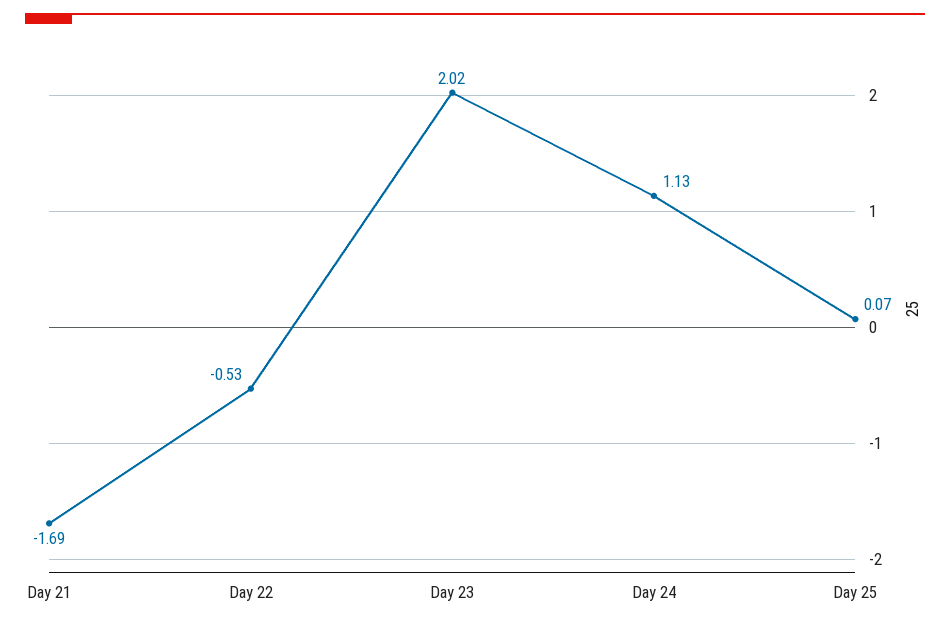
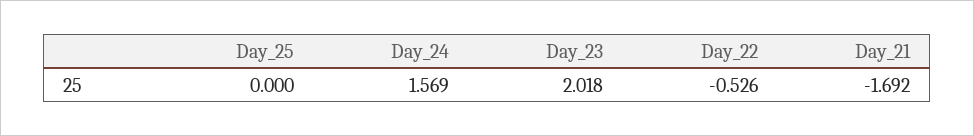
Day 24: 1.13 -> 1.569
Day 25: 0.07 -> 0

